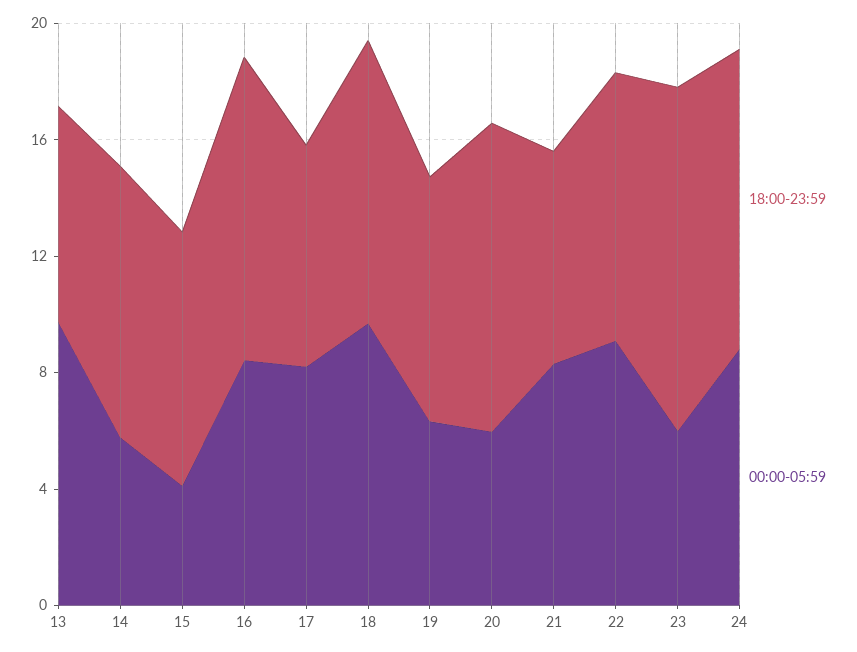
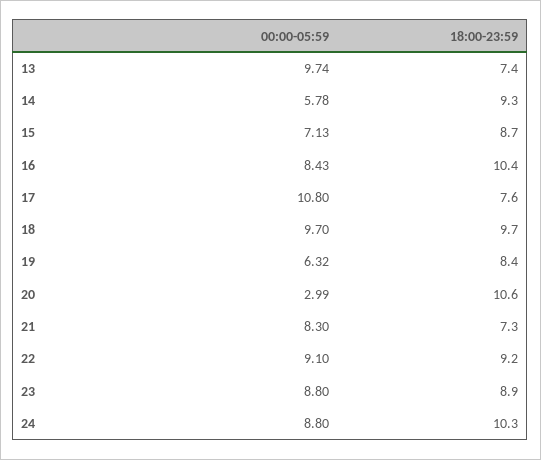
00:00-05:59, 15: 4 -> 7.13
00:00-05:59, 17: 8 -> 10.8
00:00-05:59, 20: 6 -> 2.99
18:00-23:59, 23: 12 -> 8.9
00:00-05:59, 23: 6 -> 8.8

